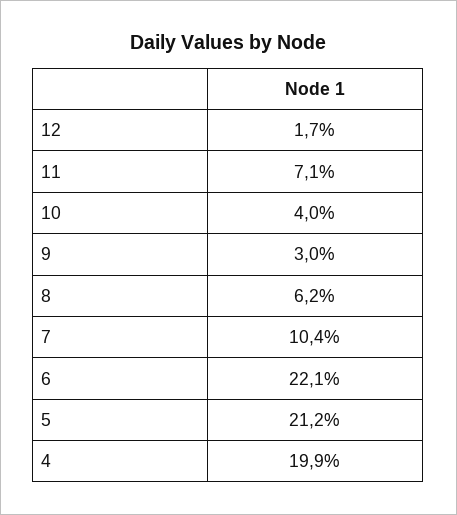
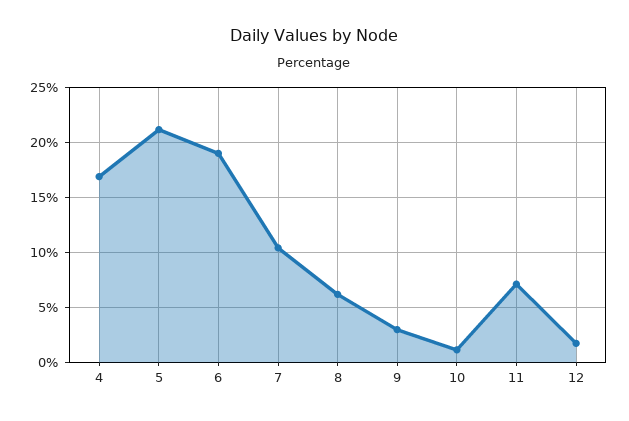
10: 4 -> 1
6: 22.1 -> 19
4: 19.9 -> 17

